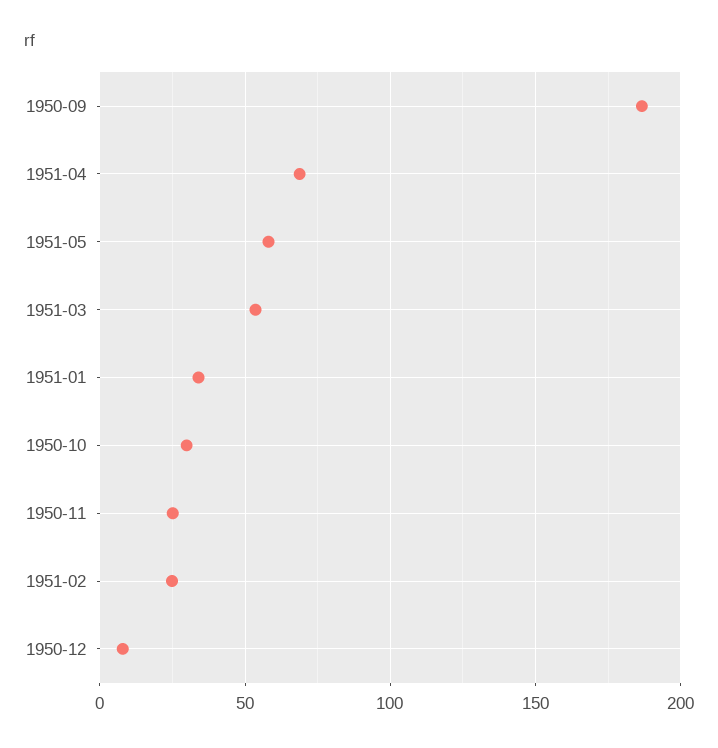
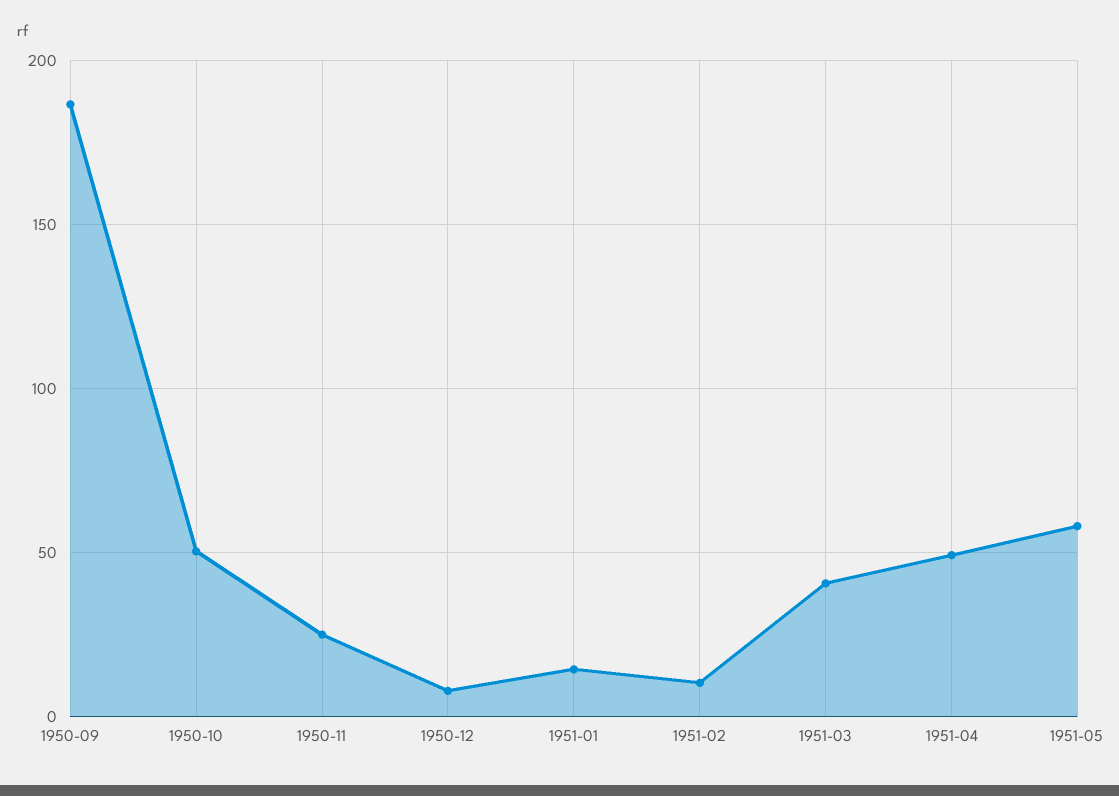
1951-04: 70 -> 50
1951-03: 55 -> 40
1951-01: 35 -> 15
1950-10: 30 -> 50
1951-02: 25 -> 10

